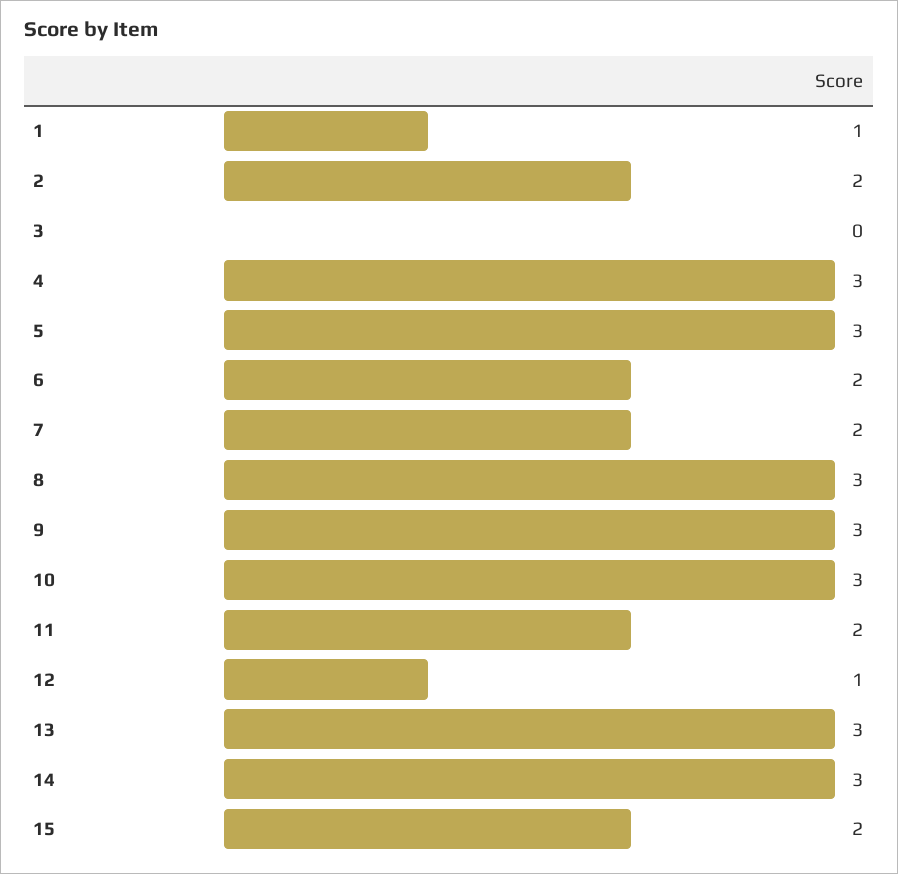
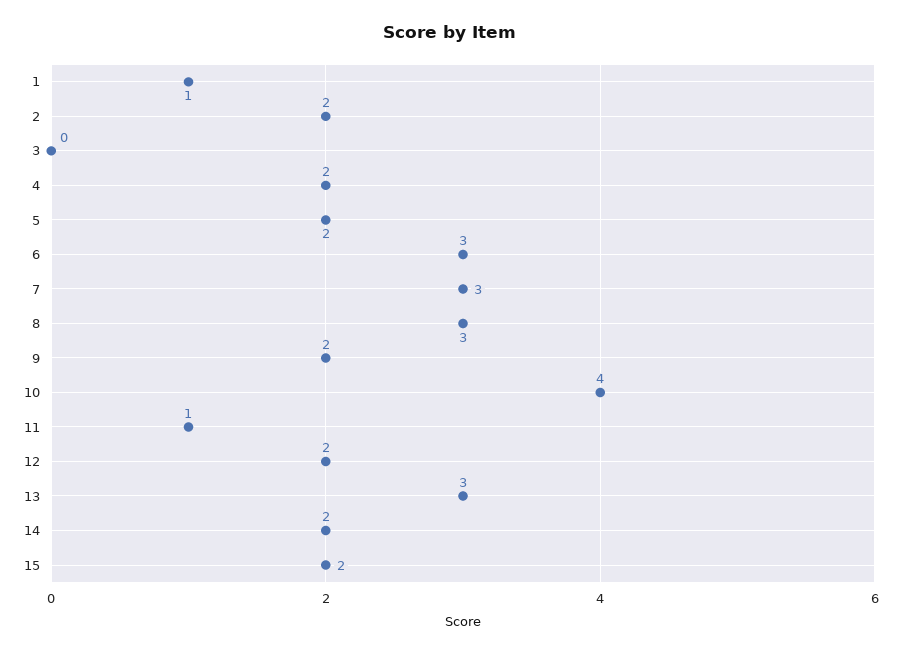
4: 3 -> 2
5: 3 -> 2
6: 2 -> 3
7: 2 -> 3
9: 3 -> 2
10: 3 -> 4
11: 2 -> 1
12: 1 -> 2
14: 3 -> 2

